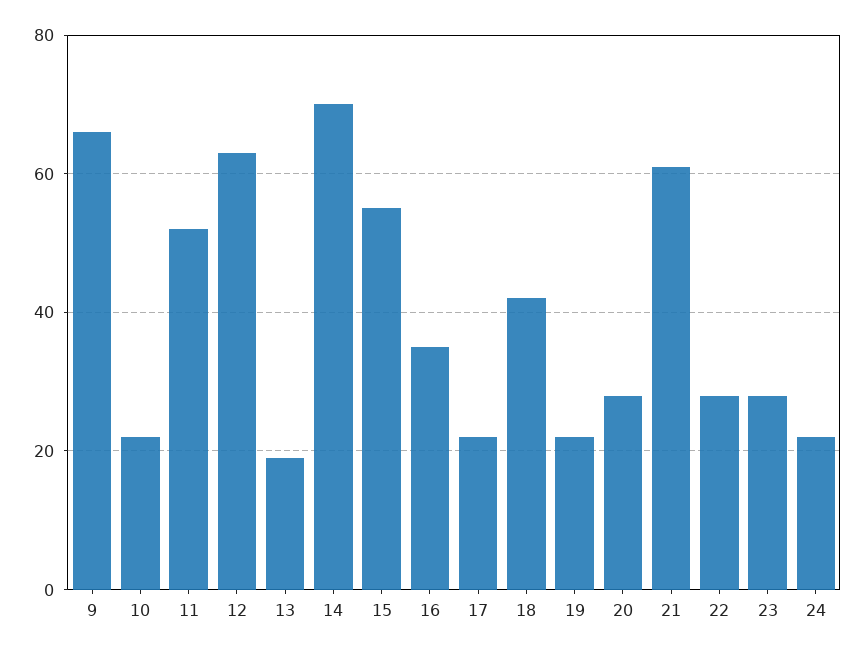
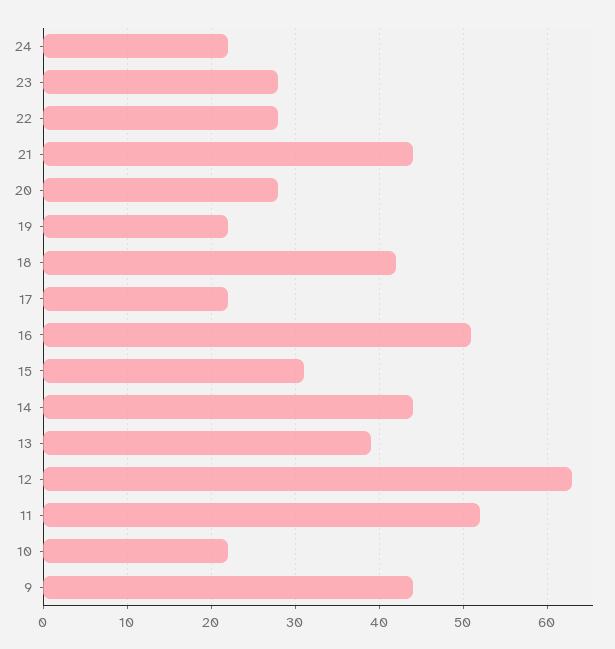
9: 65 -> 44
13: 20 -> 39
14: 70 -> 44
15: 55 -> 31
16: 35 -> 51
21: 60 -> 44

